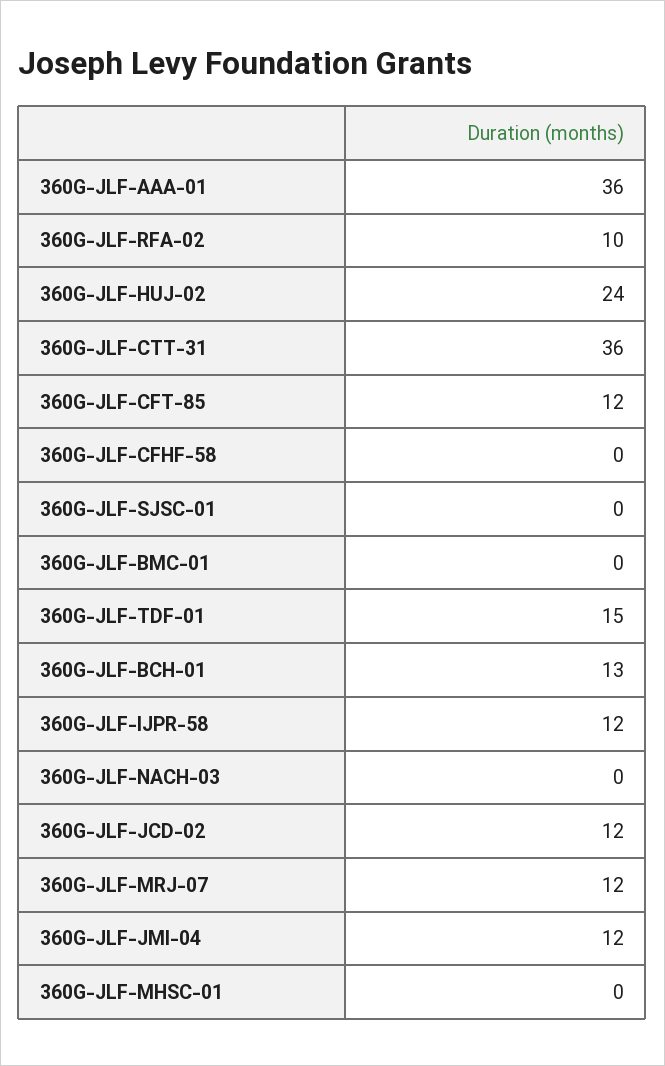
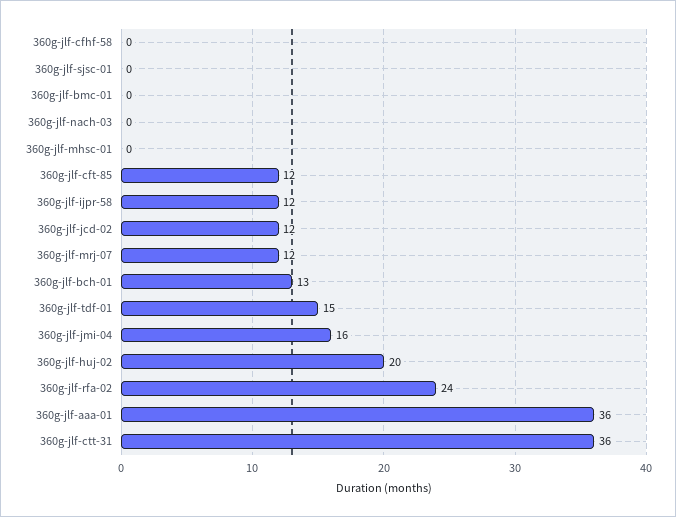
360G-JLF-RFA-02: 10 -> 24
360G-JLF-HUJ-02: 24 -> 20
360G-JLF-JMI-04: 12 -> 16

